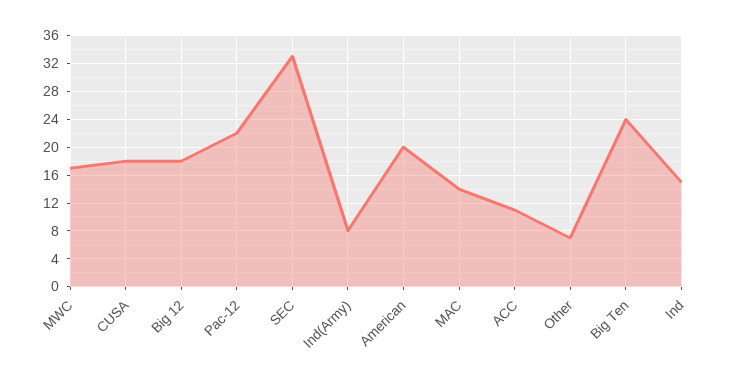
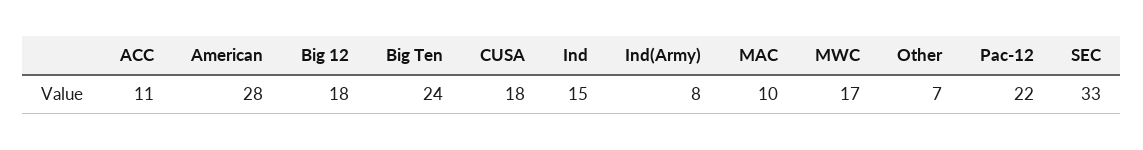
American: 20 -> 28
MAC: 14 -> 10

